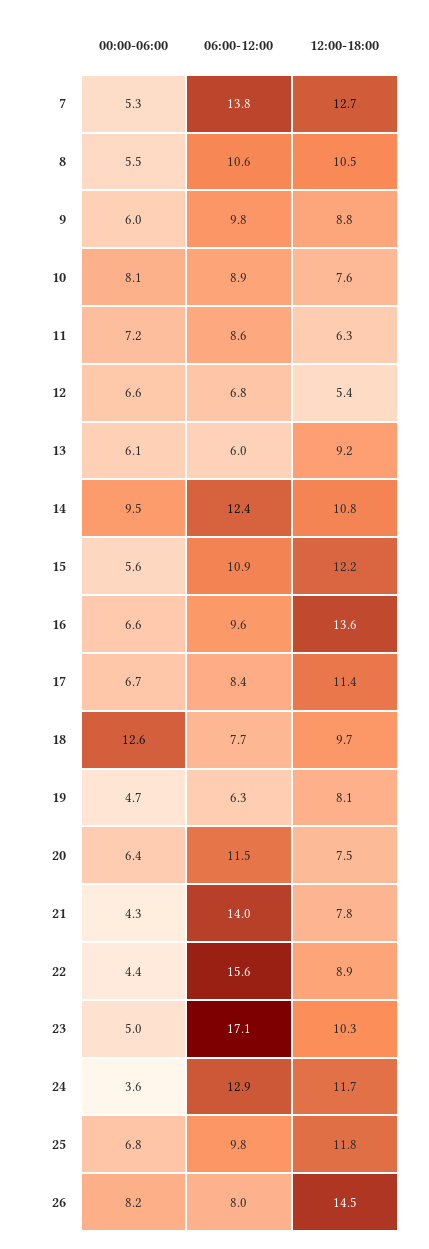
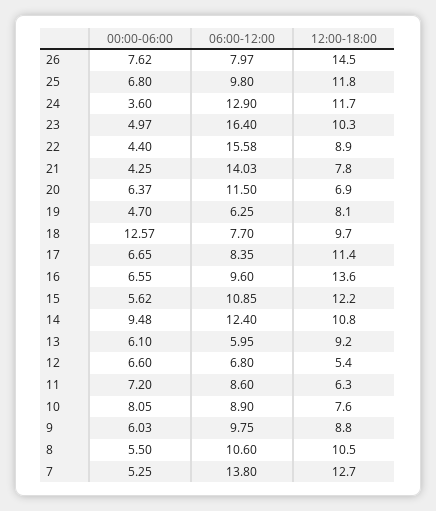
12:00-18:00, 20: 7.5 -> 6.9
06:00-12:00, 23: 17.1 -> 16.4
00:00-06:00, 26: 8.2 -> 7.62

